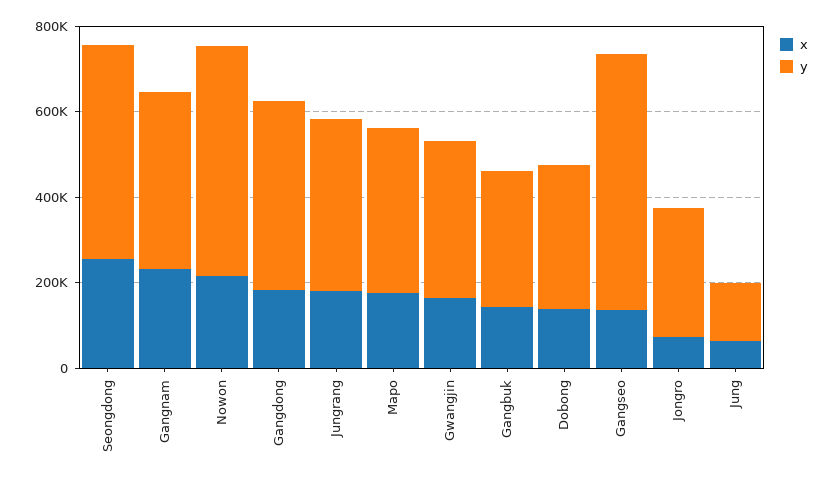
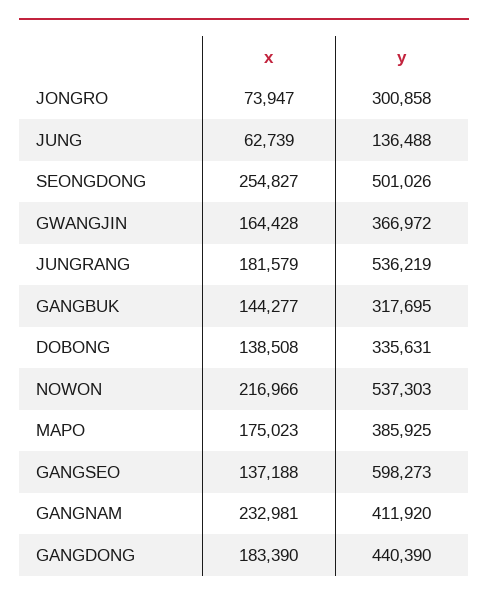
y, Jungrang: 400000 -> 536219

